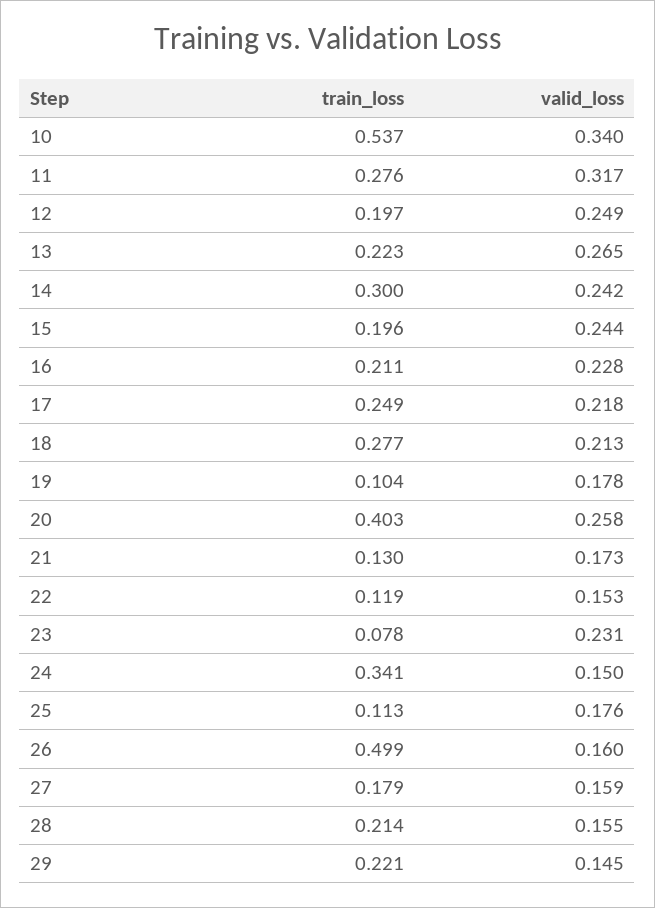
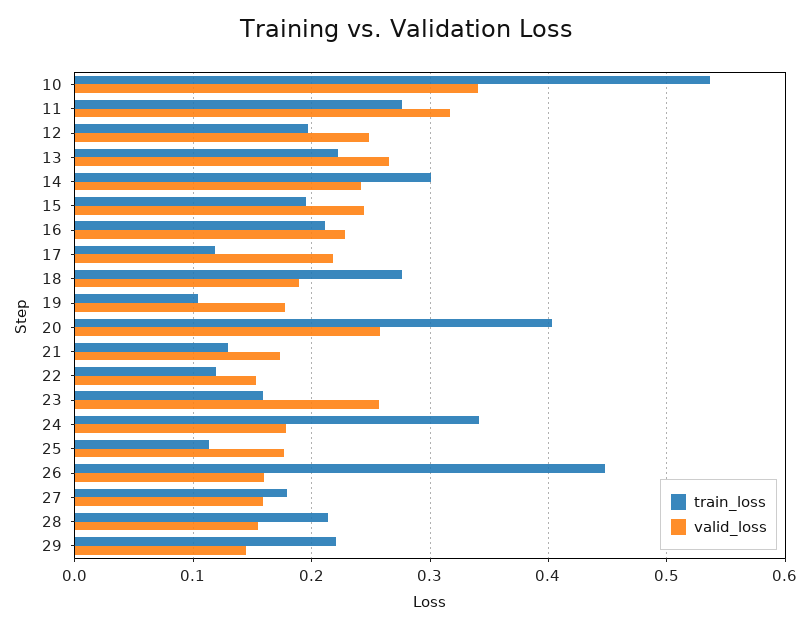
train_loss, 17: 0.249 -> 0.12
valid_loss, 18: 0.213 -> 0.19
train_loss, 23: 0.078 -> 0.16
valid_loss, 23: 0.231 -> 0.26
valid_loss, 24: 0.15 -> 0.18
train_loss, 26: 0.499 -> 0.45

